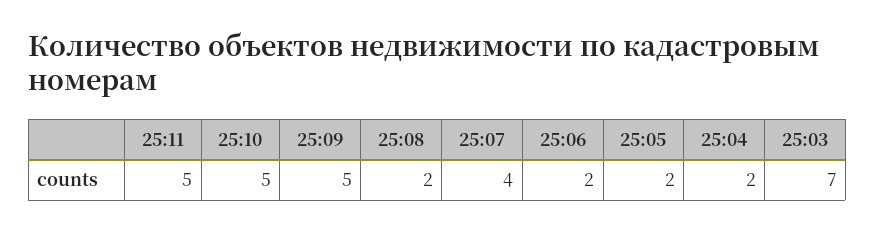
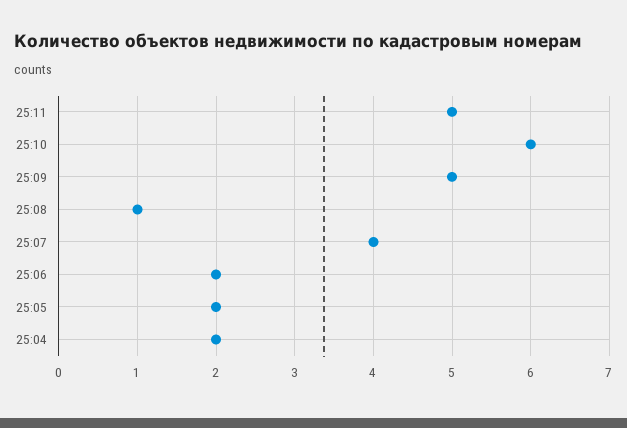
25:10: 5 -> 6
25:08: 2 -> 1
25:03: 7 -> none

